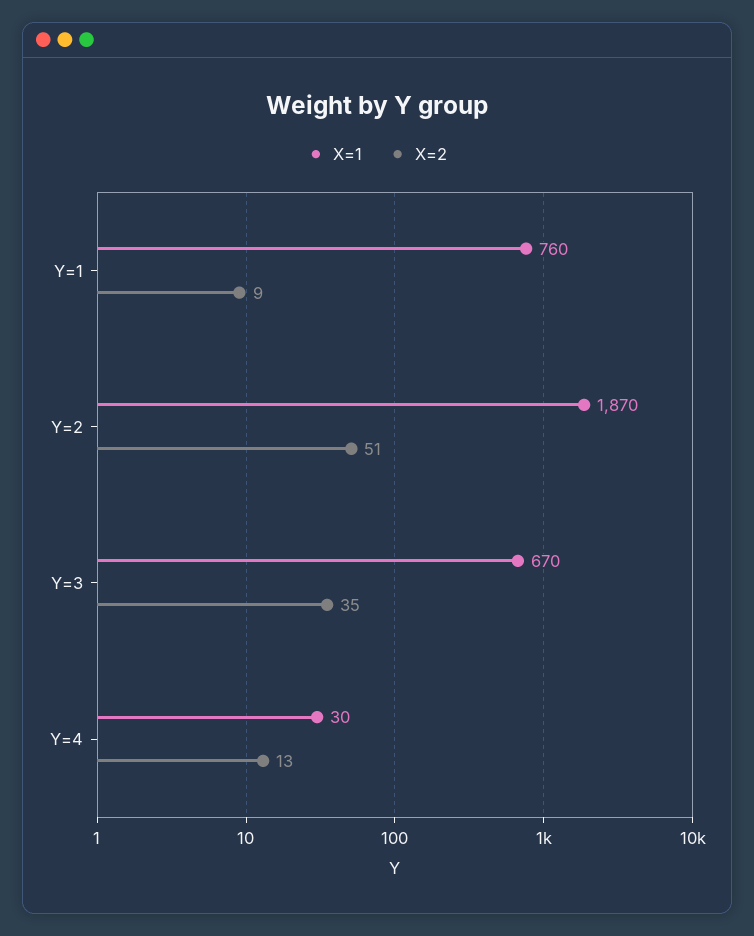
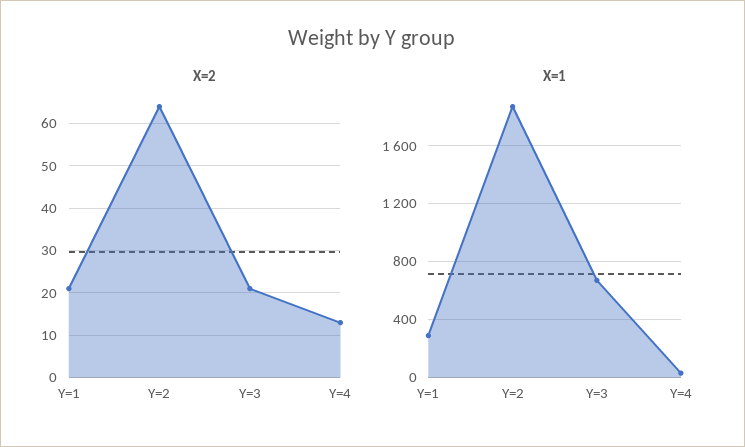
X=1, Y=1: 760 -> 300
X=2, Y=1: 9 -> 20
X=2, Y=2: 51 -> 65
X=2, Y=3: 35 -> 20

